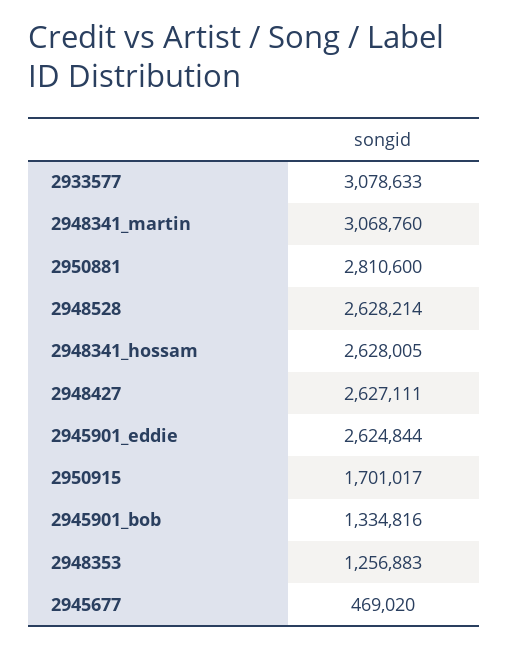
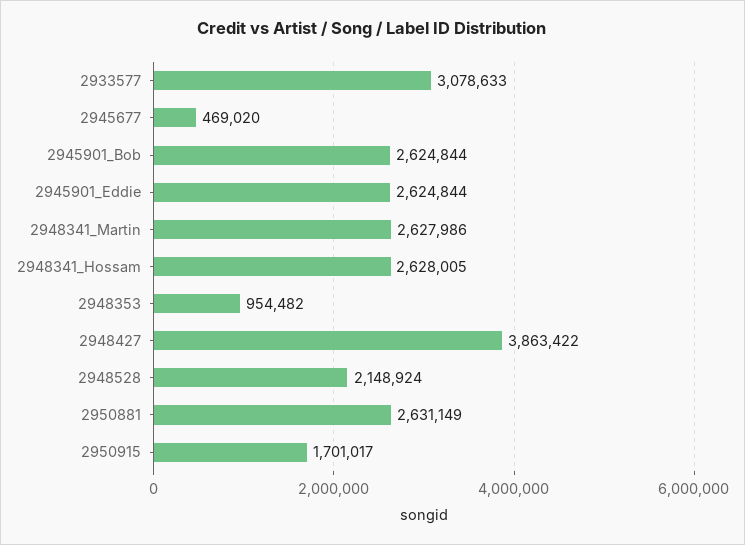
2948341_martin: 3068760 -> 2627986
2950881: 2810600 -> 2631149
2948528: 2628214 -> 2148924
2948427: 2627111 -> 3863422
2945901_bob: 1334816 -> 2624844
2948353: 1256883 -> 954482

